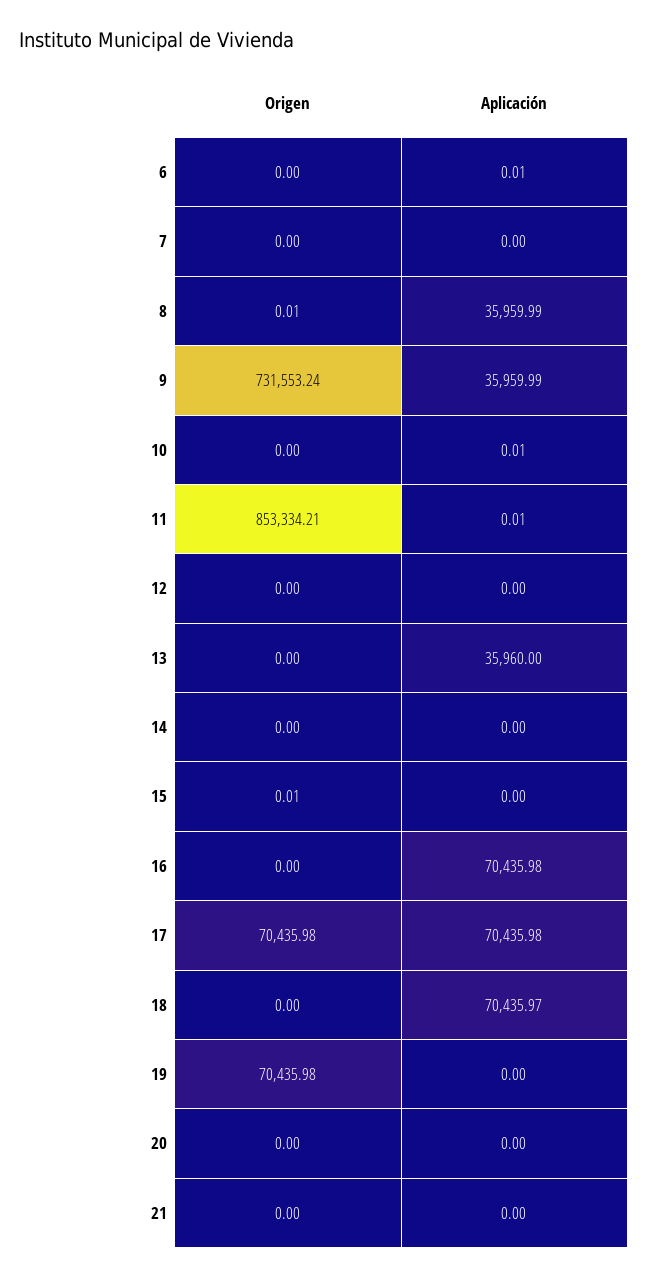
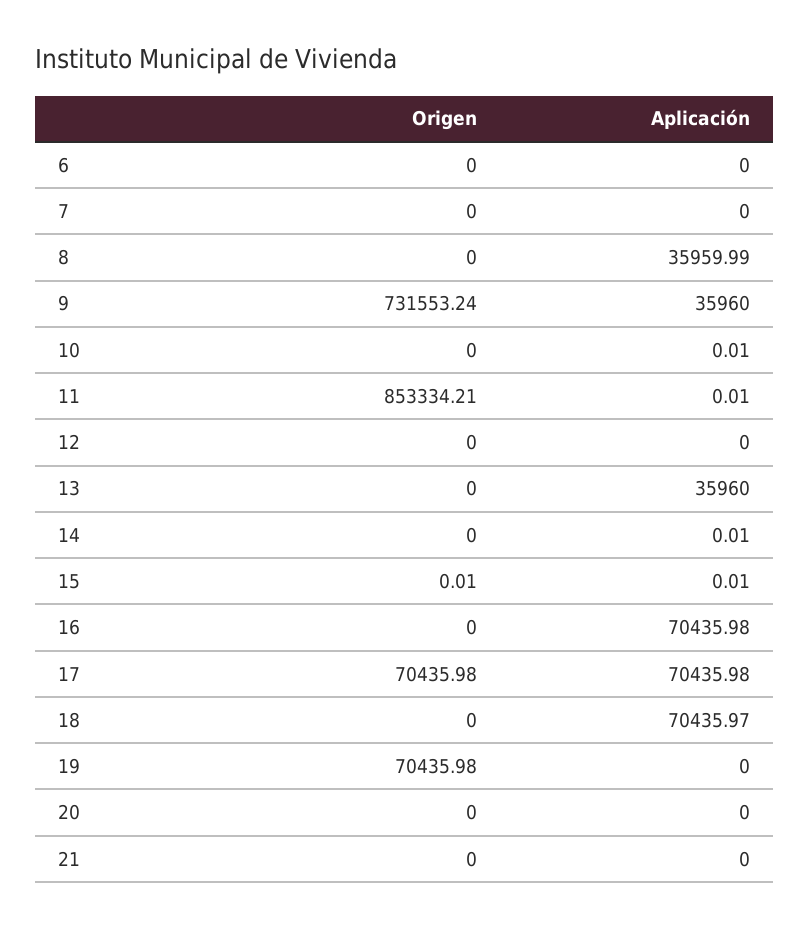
Aplicación, 6: 0.01 -> 0
Origen, 8: 0.01 -> 0
Aplicación, 9: 35959.99 -> 35960
Aplicación, 14: 0 -> 0.01
Aplicación, 15: 0 -> 0.01

